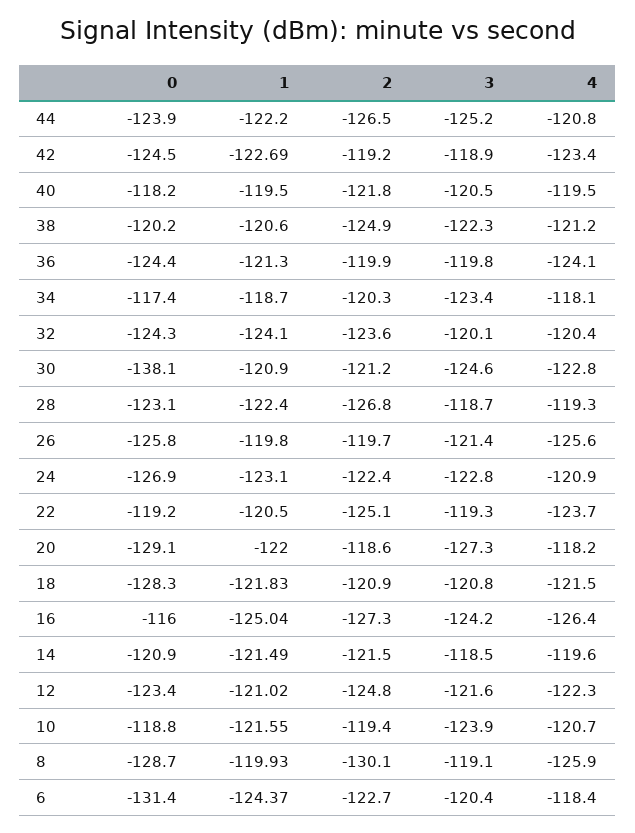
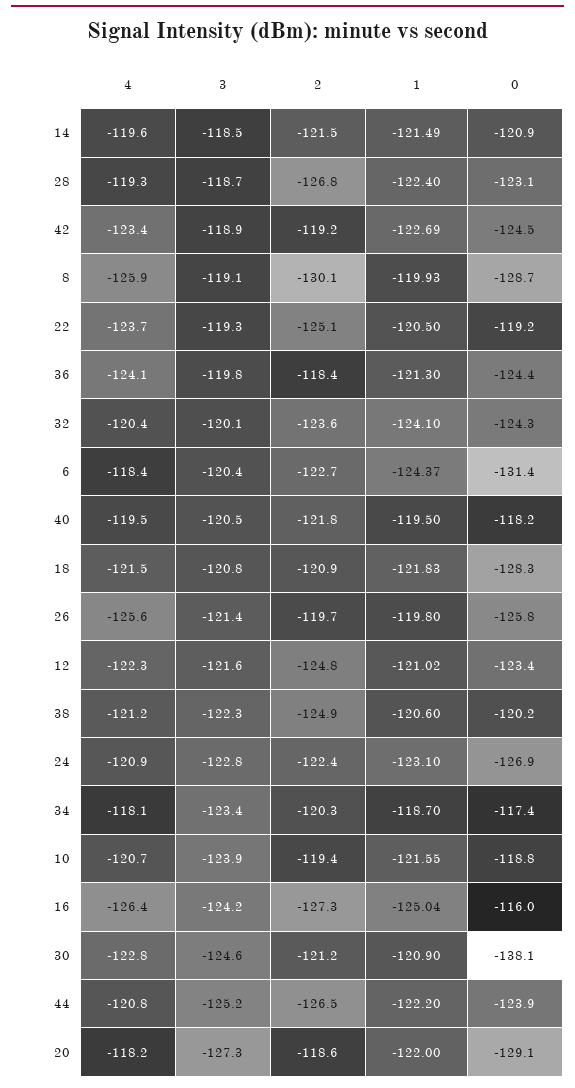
2, 36: -119.9 -> -118.4

